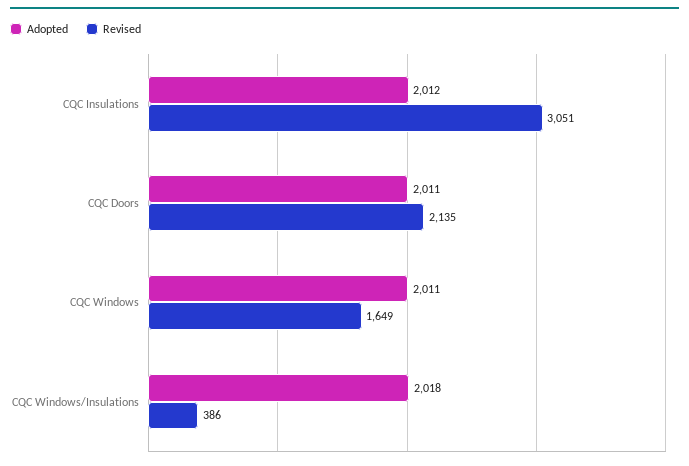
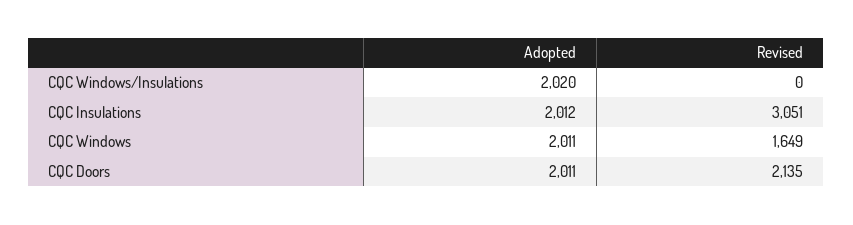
Adopted, CQC Windows/Insulations: 2018 -> 2020
Revised, CQC Windows/Insulations: 386 -> 0

